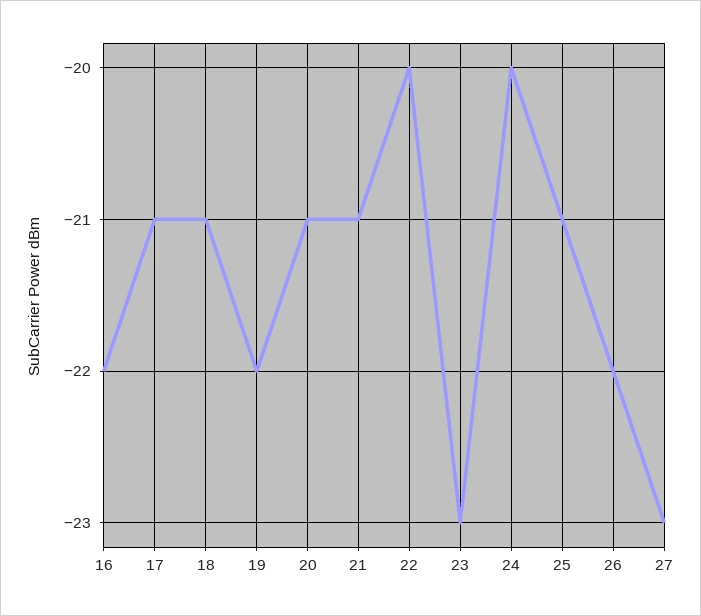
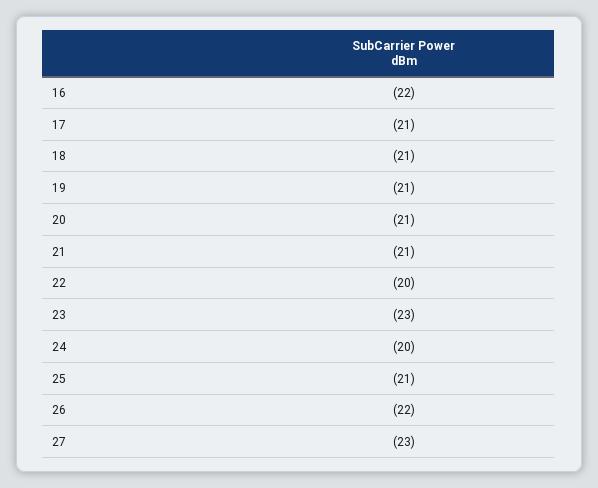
19: -22 -> -21

